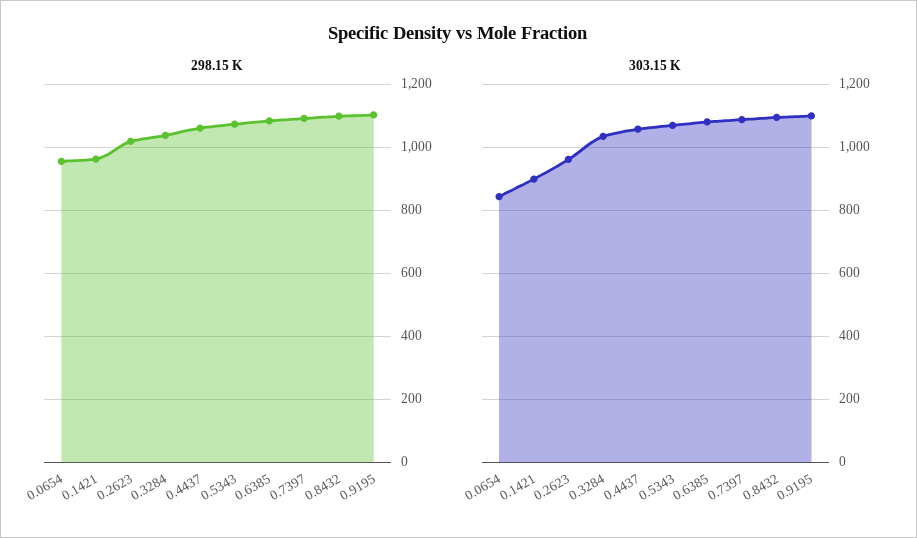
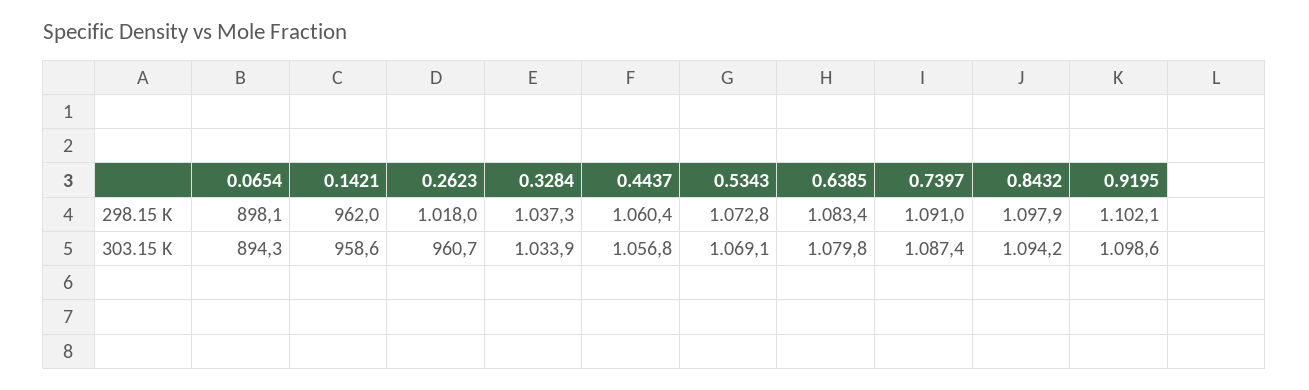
298.15 K, 0.0654: 960 -> 898.1
303.15 K, 0.0654: 840 -> 894.3
303.15 K, 0.1421: 900 -> 958.6

